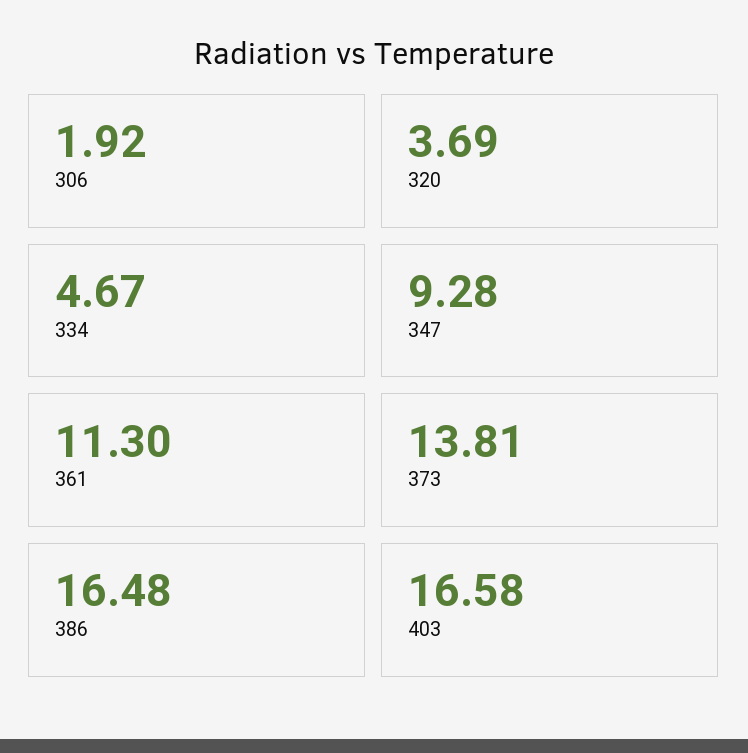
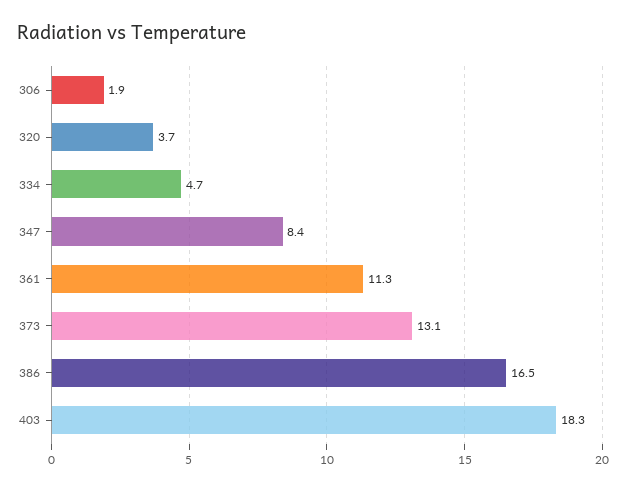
347: 9.28 -> 8.4
373: 13.81 -> 13.1
403: 16.58 -> 18.3

